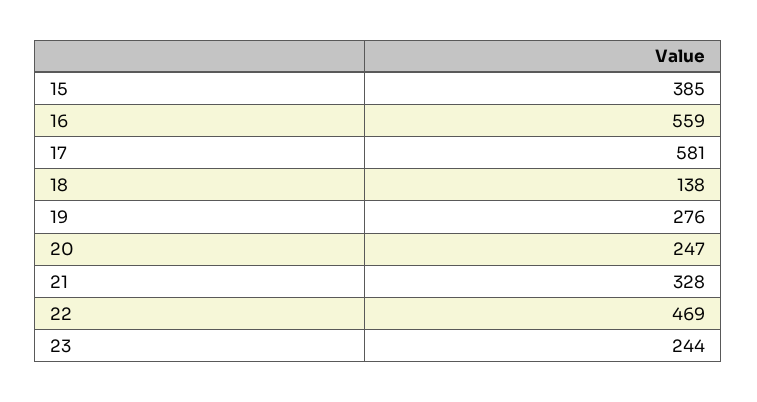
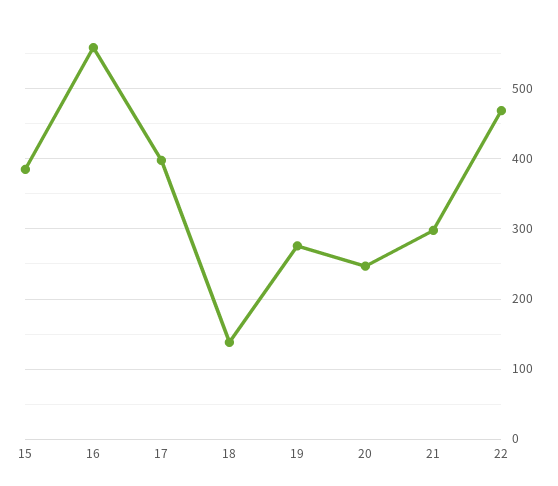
17: 581 -> 400
21: 328 -> 300
23: 244 -> none

